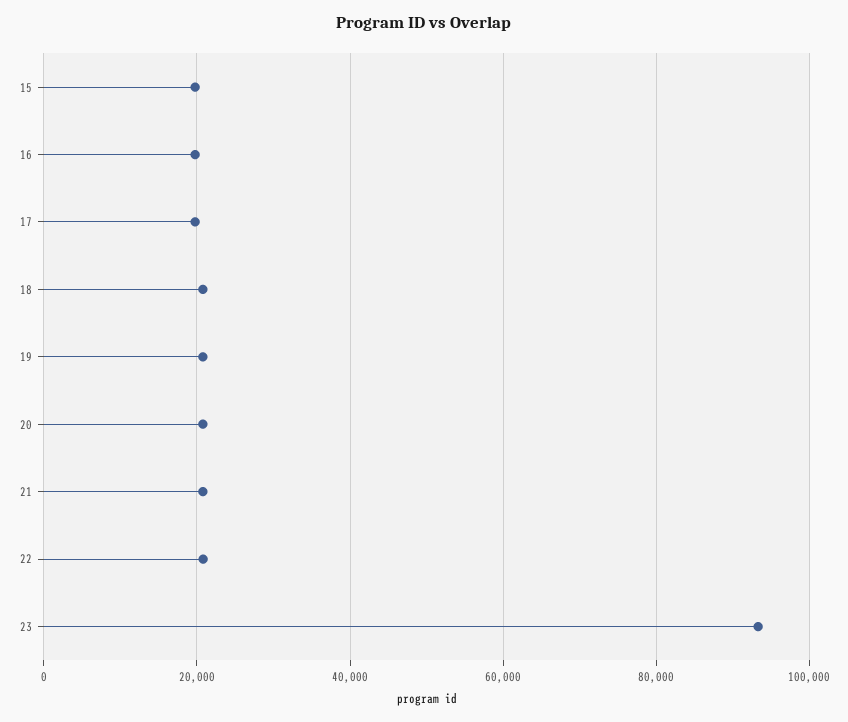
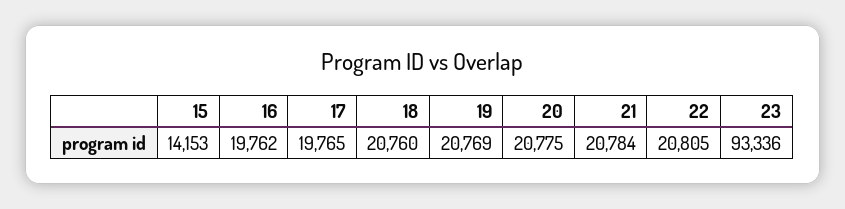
15: 20000 -> 14153

